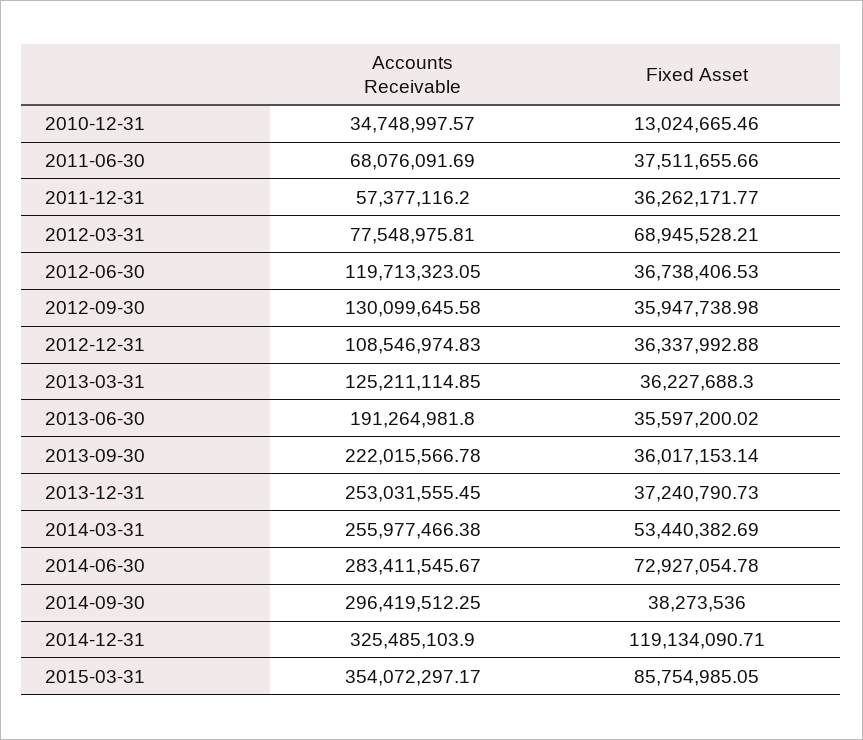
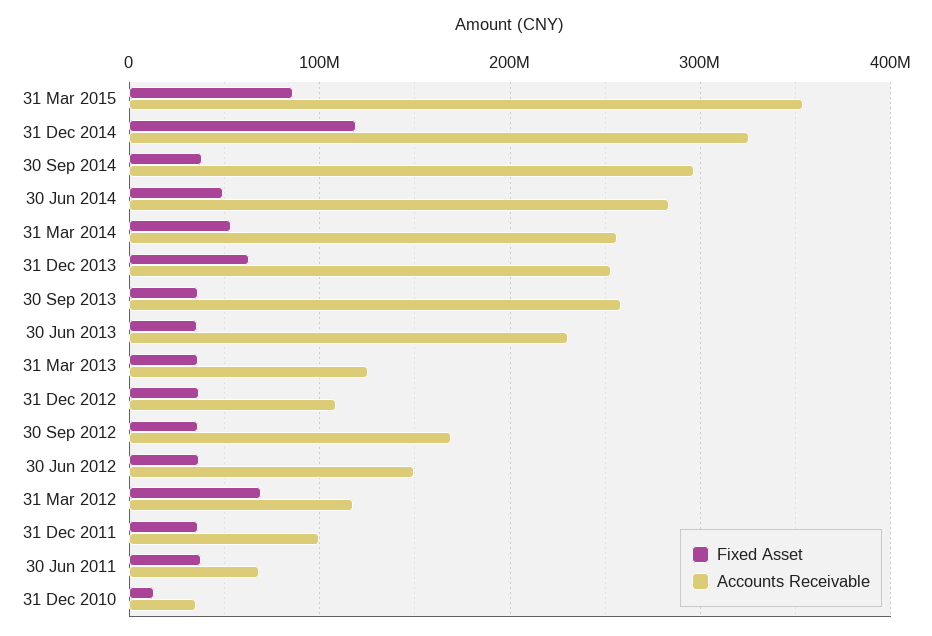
Accounts Receivable, 2011-12-31: 57377116.2 -> 100000000
Accounts Receivable, 2012-03-31: 77548975.81 -> 120000000
Accounts Receivable, 2012-06-30: 119713323.05 -> 150000000
Accounts Receivable, 2012-09-30: 130099645.58 -> 170000000
Accounts Receivable, 2013-06-30: 191264981.8 -> 230000000
Accounts Receivable, 2013-09-30: 222015566.78 -> 260000000
Fixed Asset, 2013-12-31: 37240790.73 -> 60000000
Fixed Asset, 2014-06-30: 72927054.78 -> 50000000

